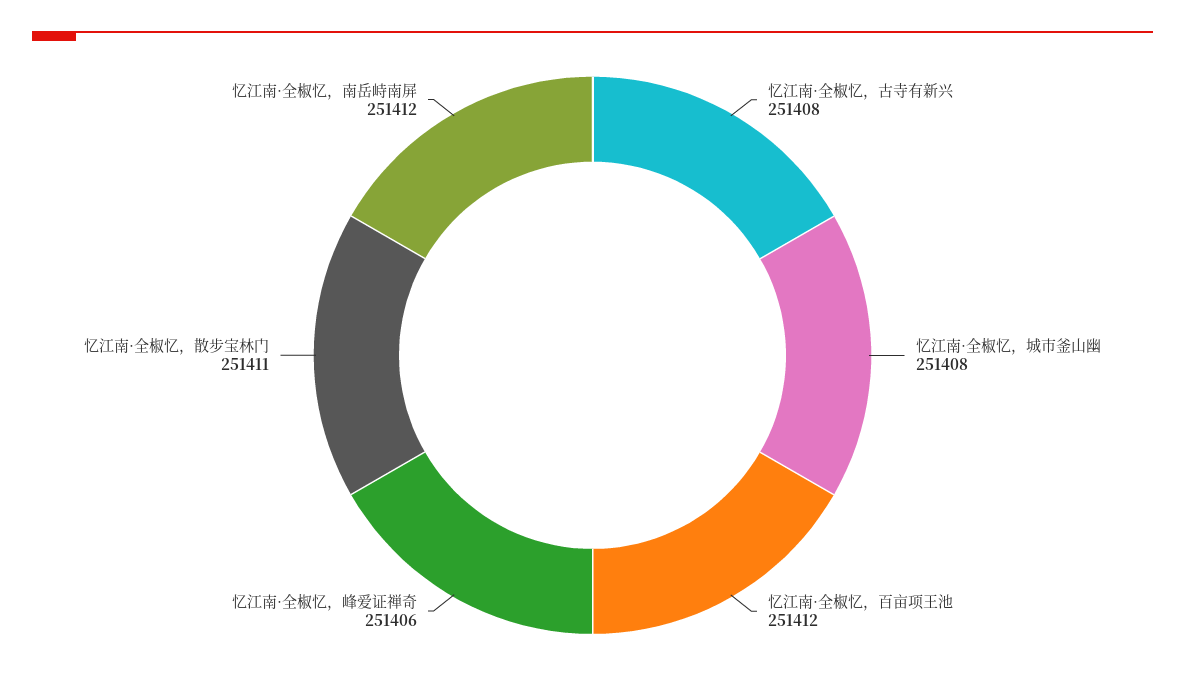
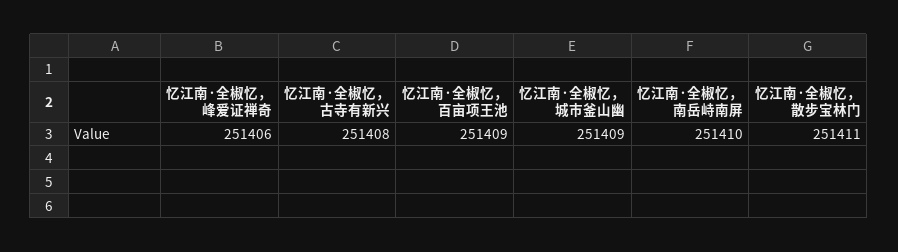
忆江南·全椒忆，城市釜山幽: 251408 -> 251409
忆江南·全椒忆，百亩项王池: 251412 -> 251409
忆江南·全椒忆，南岳峙南屏: 251412 -> 251410

